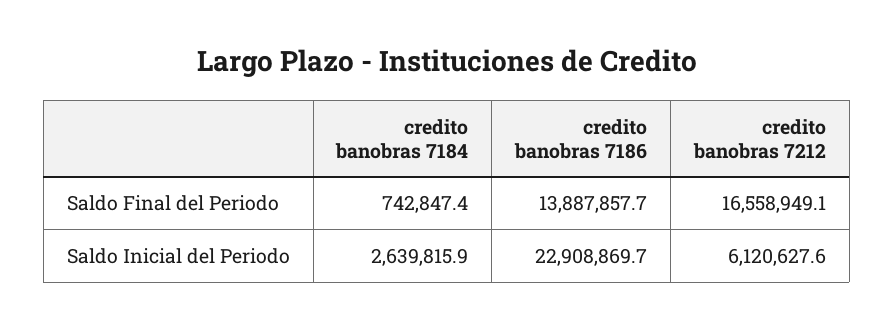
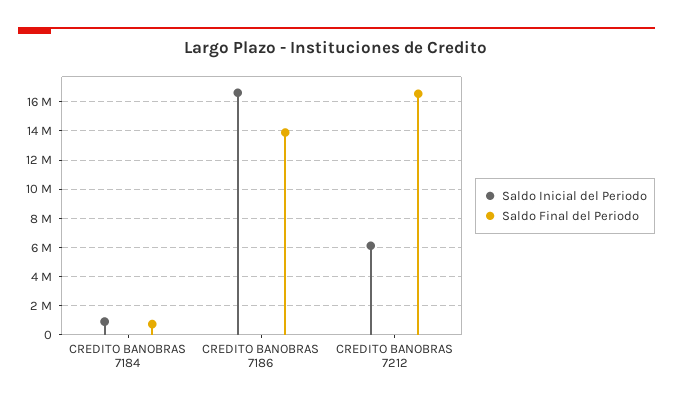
Saldo Inicial del Periodo, credito banobras 7184: 2639815.9 -> 1000000
Saldo Inicial del Periodo, credito banobras 7186: 22908869.7 -> 16500000

